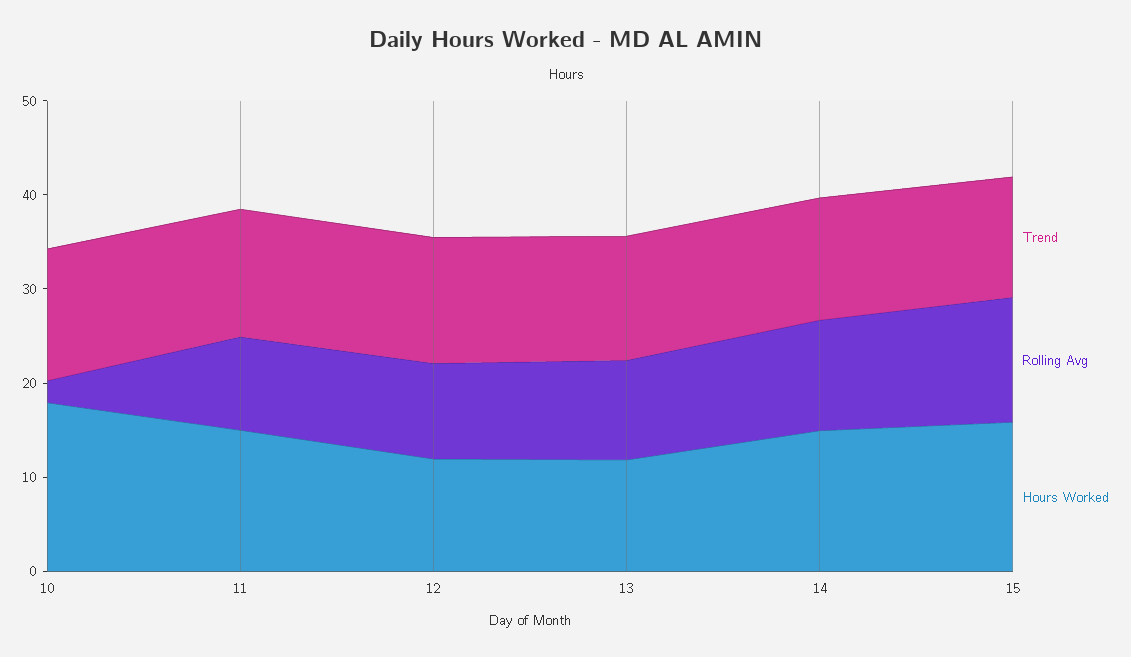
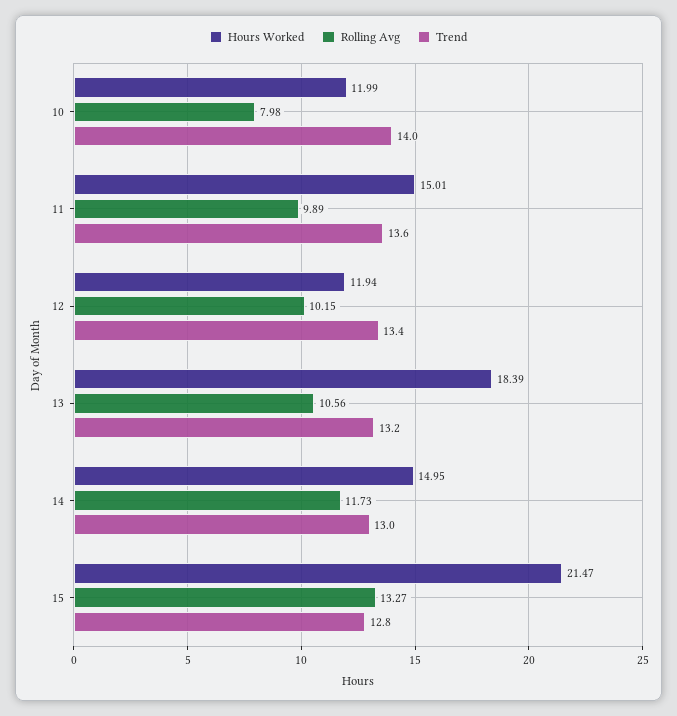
Rolling Avg, 10: 2 -> 7.98
Hours Worked, 10: 18 -> 11.99
Hours Worked, 13: 12 -> 18.39
Hours Worked, 15: 16 -> 21.47

